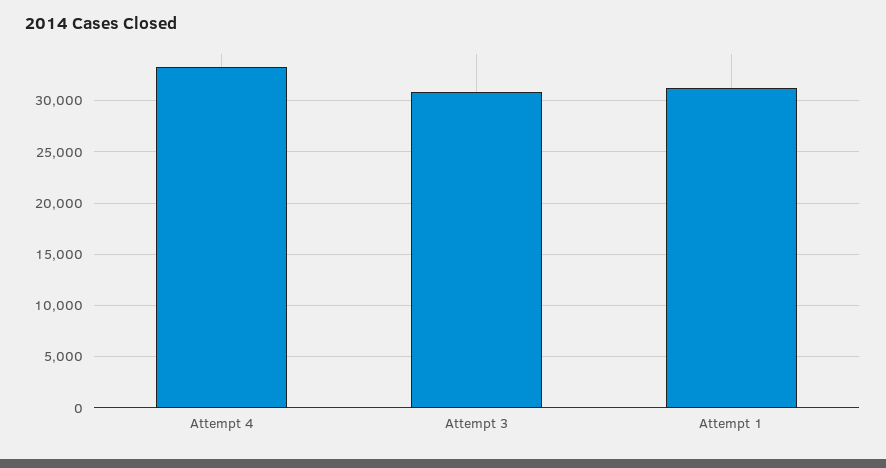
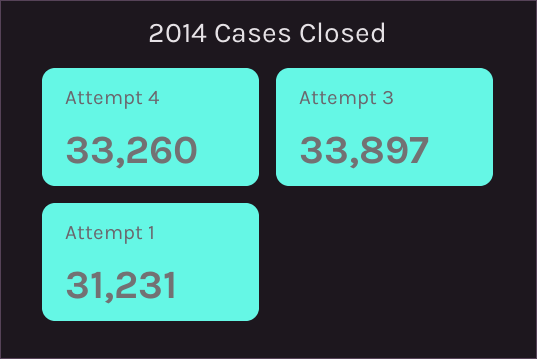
Attempt 3: 31000 -> 33897

